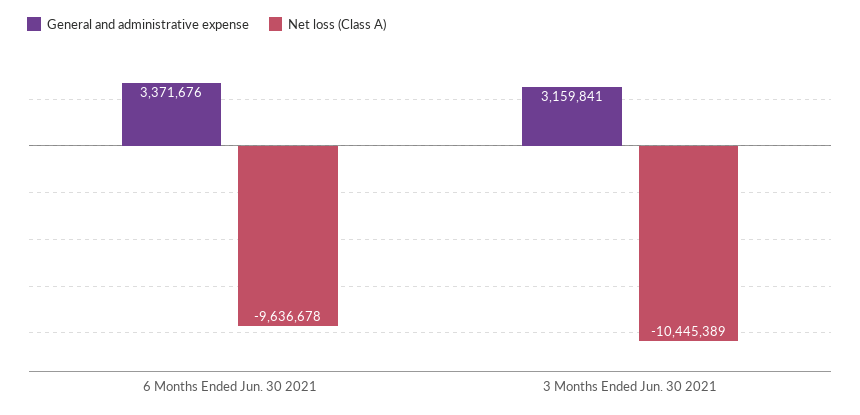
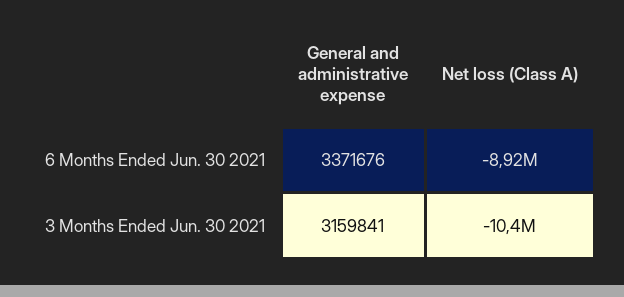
Net loss (Class A), 6 Months Ended Jun. 30 2021: -9636678 -> -8920000

